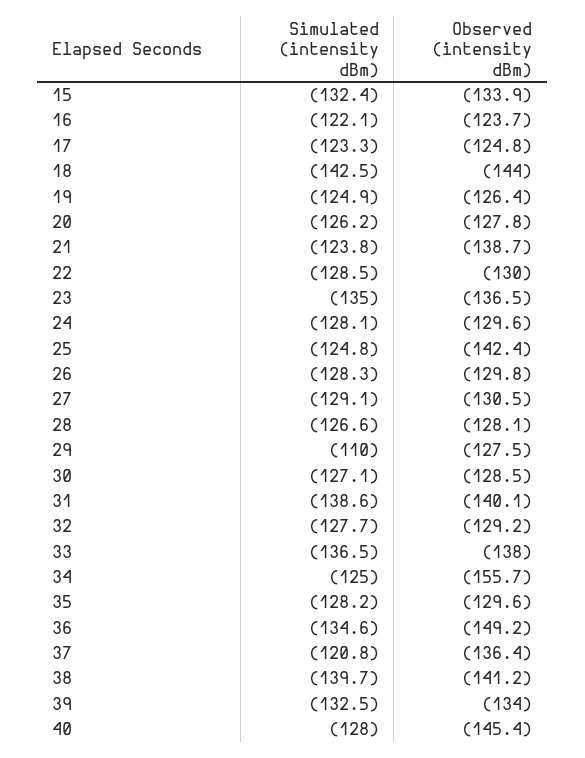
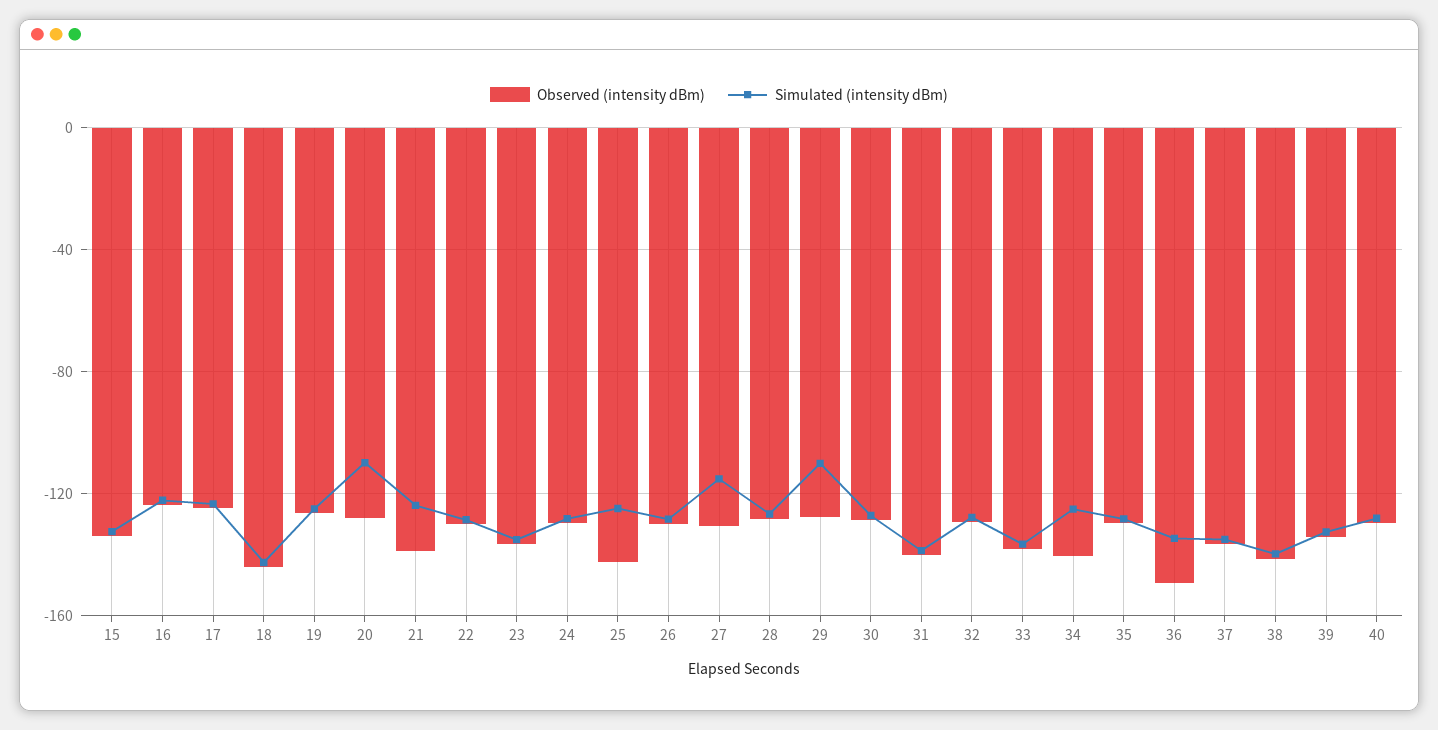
Simulated (intensity dBm), 20: -126.2 -> -110
Simulated (intensity dBm), 27: -129.1 -> -115
Observed (intensity dBm), 34: -155.7 -> -140
Simulated (intensity dBm), 37: -120.8 -> -135
Observed (intensity dBm), 40: -145.4 -> -130

